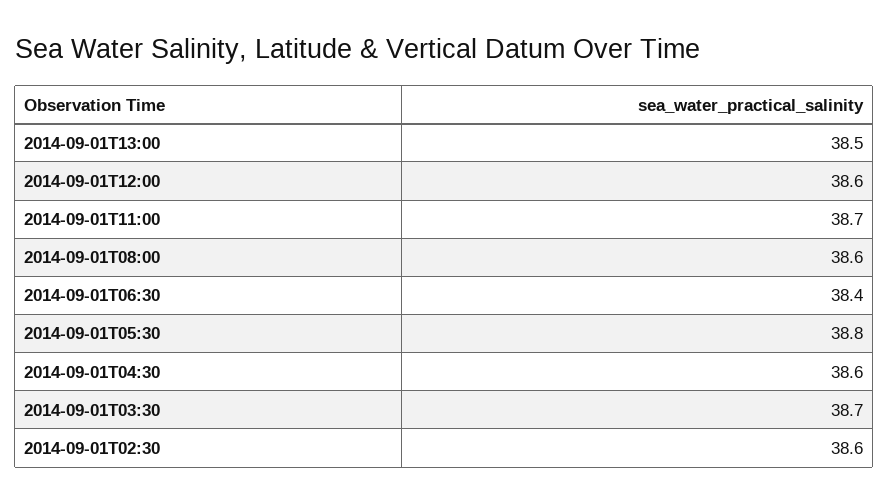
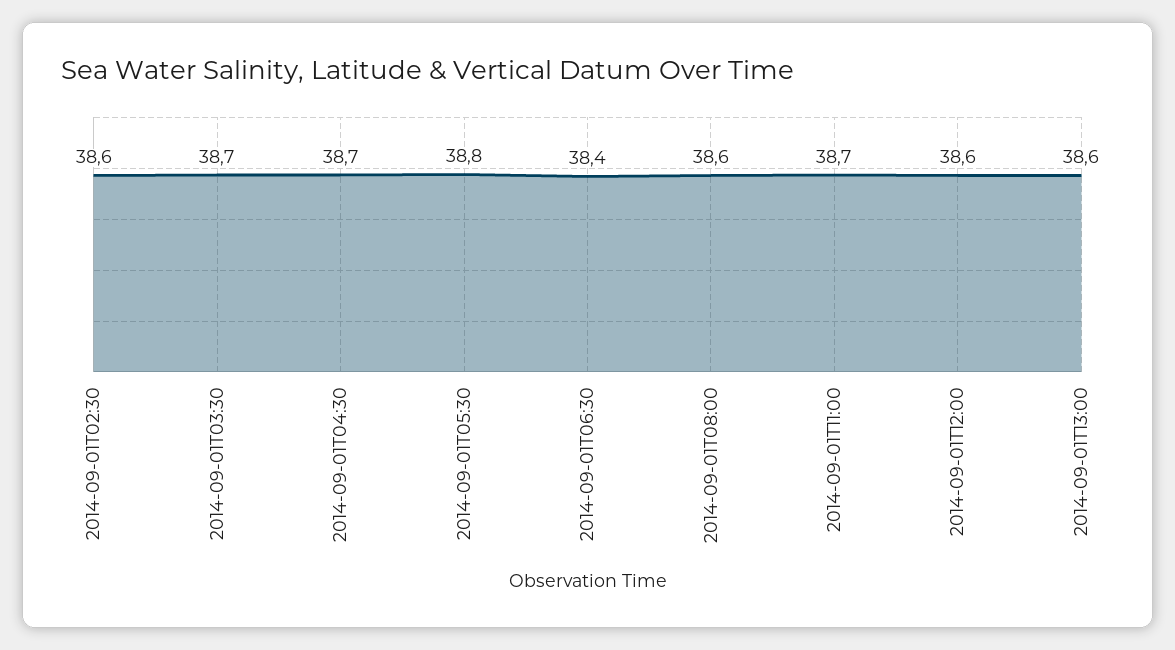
2014-09-01T13:00: 38.5 -> 38.6
2014-09-01T04:30: 38.6 -> 38.7

